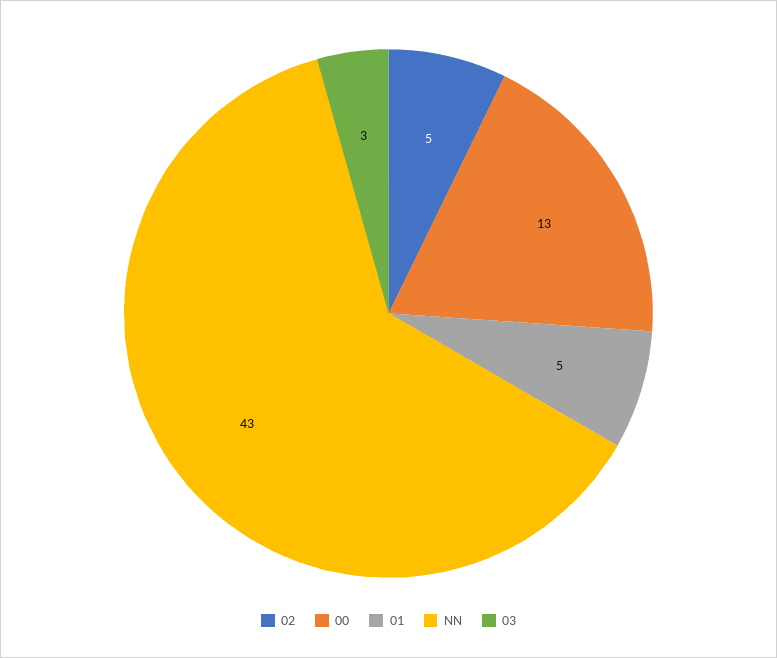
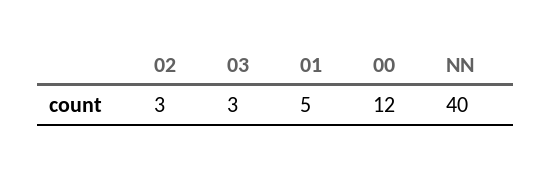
02: 5 -> 3
00: 13 -> 12
NN: 43 -> 40

